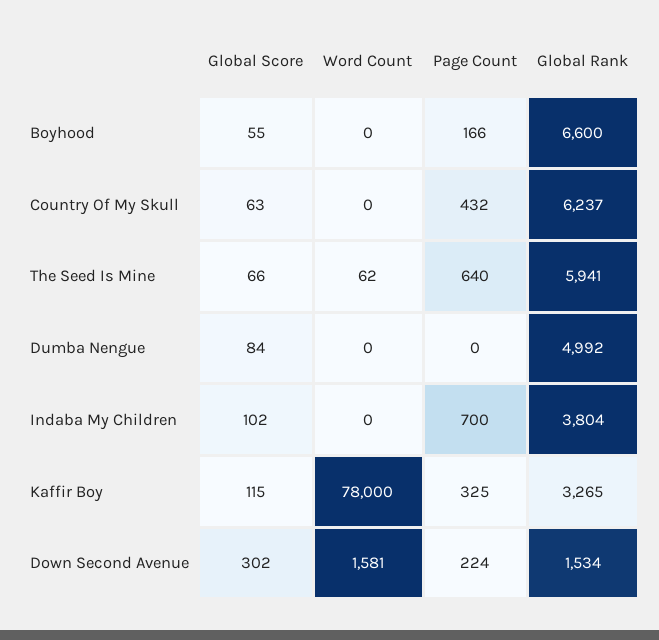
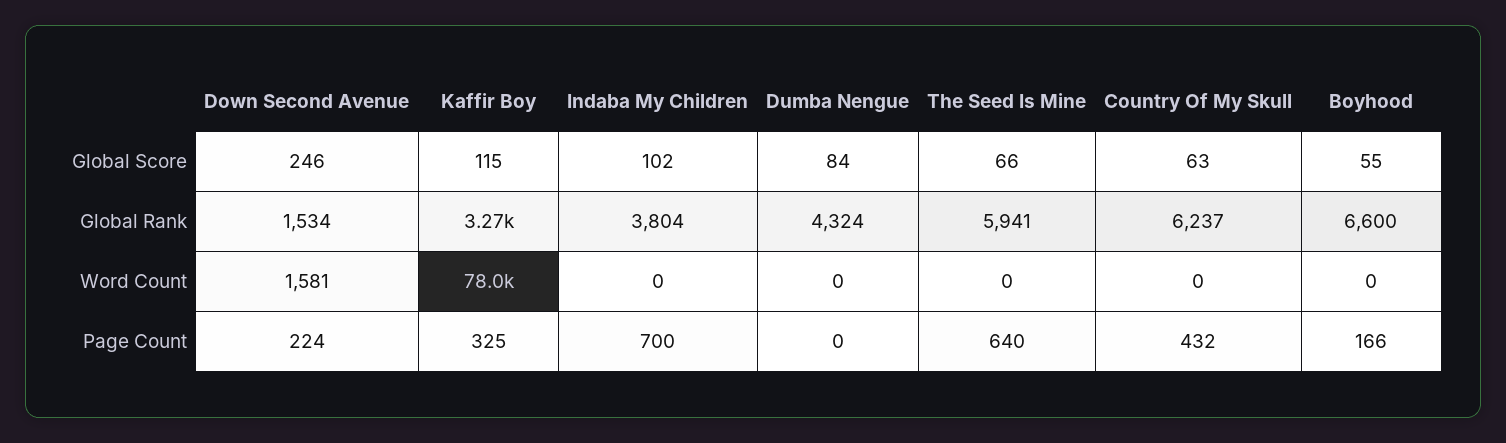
Word Count, The Seed Is Mine: 62 -> 0
Global Rank, Dumba Nengue: 4992 -> 4324
Global Score, Down Second Avenue: 302 -> 246

